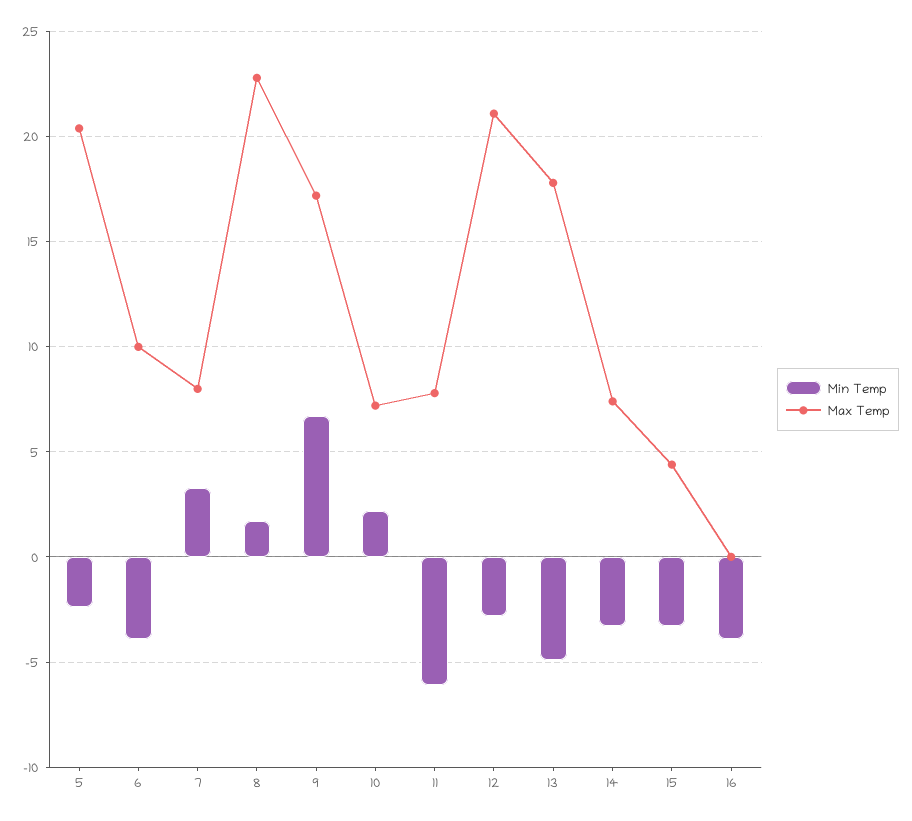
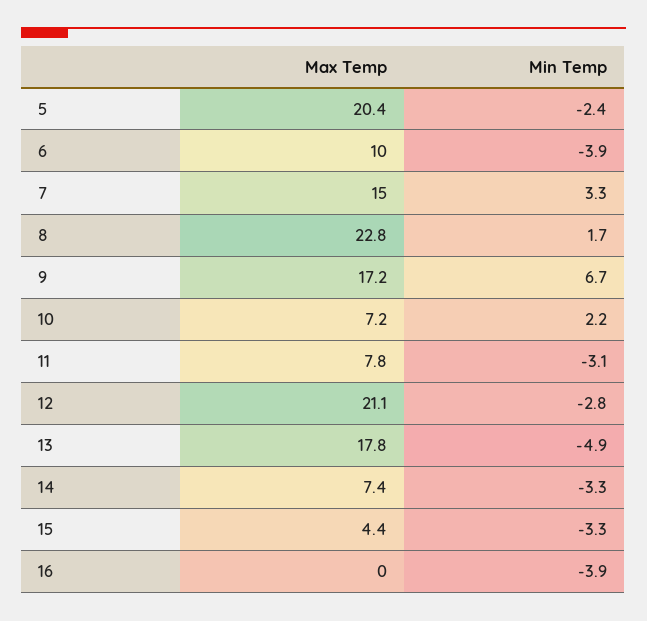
Max Temp, 7: 8 -> 15
Min Temp, 11: -6 -> -3.1

